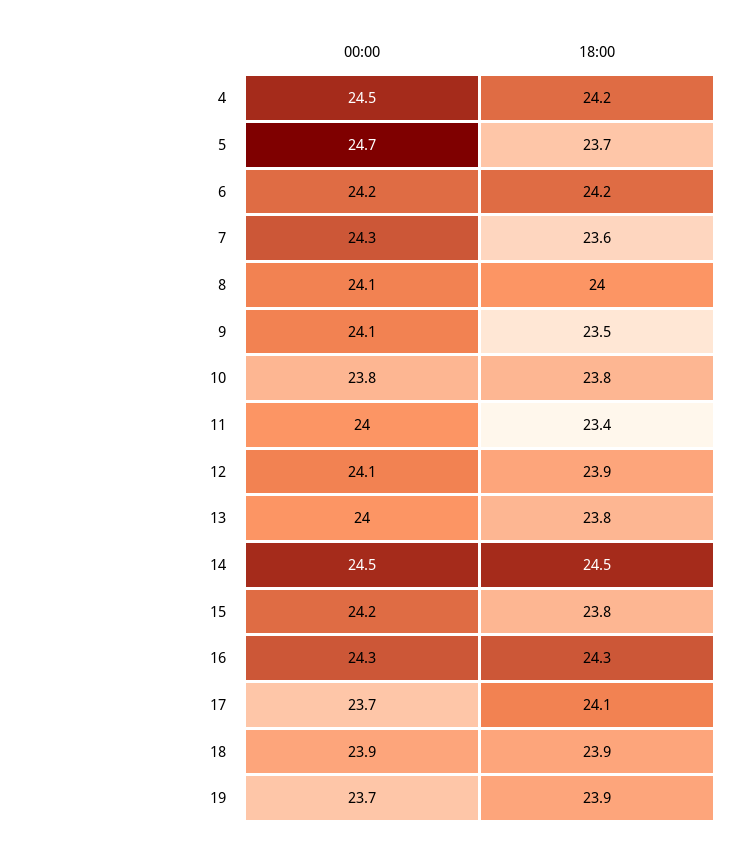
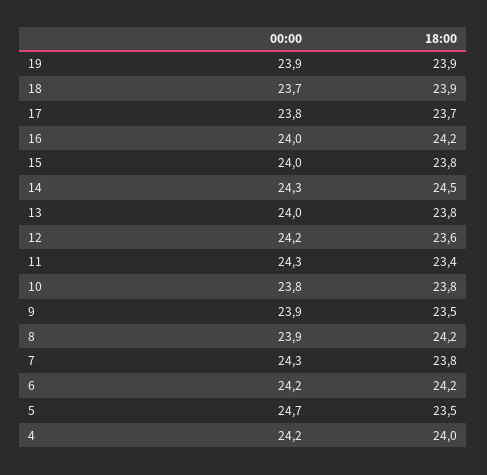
00:00, 4: 24.5 -> 24.2
18:00, 4: 24.2 -> 24
18:00, 5: 23.7 -> 23.5
18:00, 7: 23.6 -> 23.8
00:00, 8: 24.1 -> 23.9
18:00, 8: 24 -> 24.2
00:00, 9: 24.1 -> 23.9
00:00, 11: 24 -> 24.3
00:00, 12: 24.1 -> 24.2
18:00, 12: 23.9 -> 23.6
00:00, 14: 24.5 -> 24.3
00:00, 15: 24.2 -> 24
00:00, 16: 24.3 -> 24
18:00, 16: 24.3 -> 24.2
00:00, 17: 23.7 -> 23.8
18:00, 17: 24.1 -> 23.7
00:00, 18: 23.9 -> 23.7
00:00, 19: 23.7 -> 23.9

